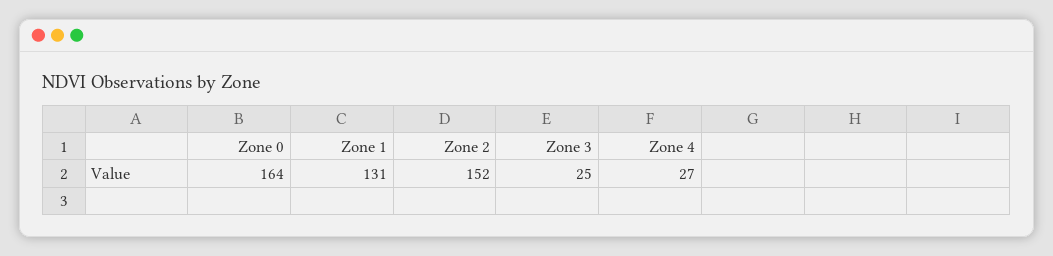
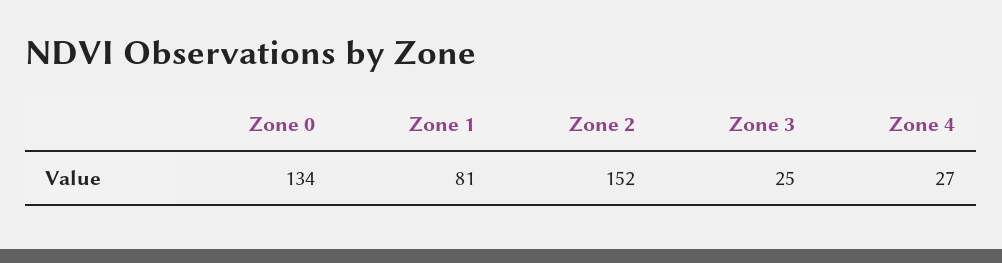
Zone 0: 164 -> 134
Zone 1: 131 -> 81

